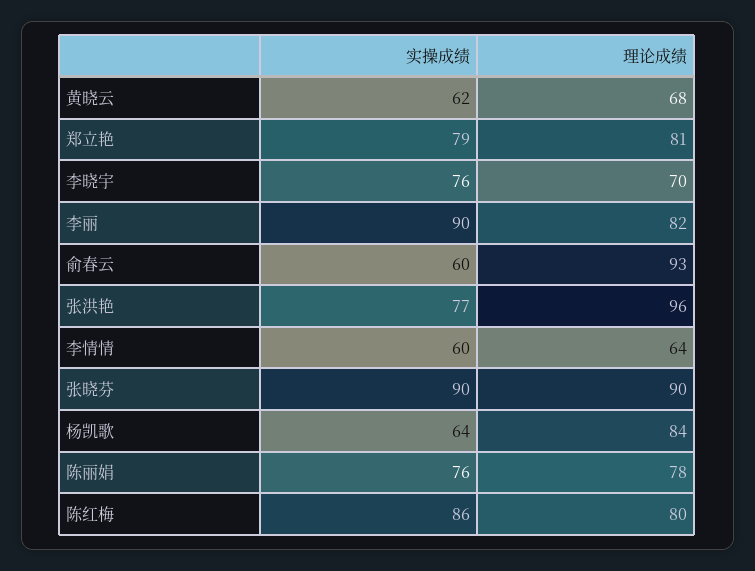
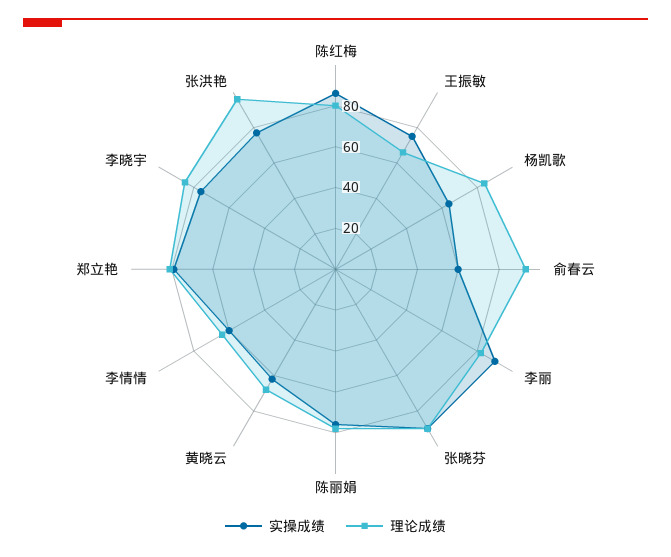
理论成绩, 李晓宇: 70 -> 85
实操成绩, 王振敏: none -> 75
理论成绩, 王振敏: none -> 65

